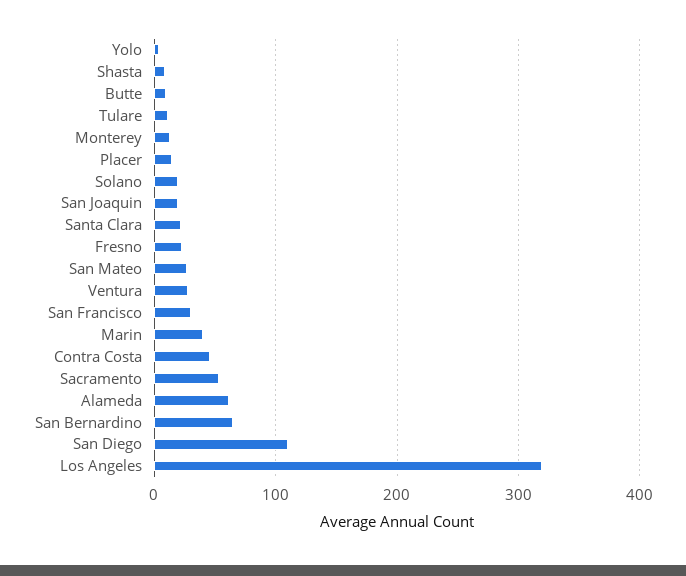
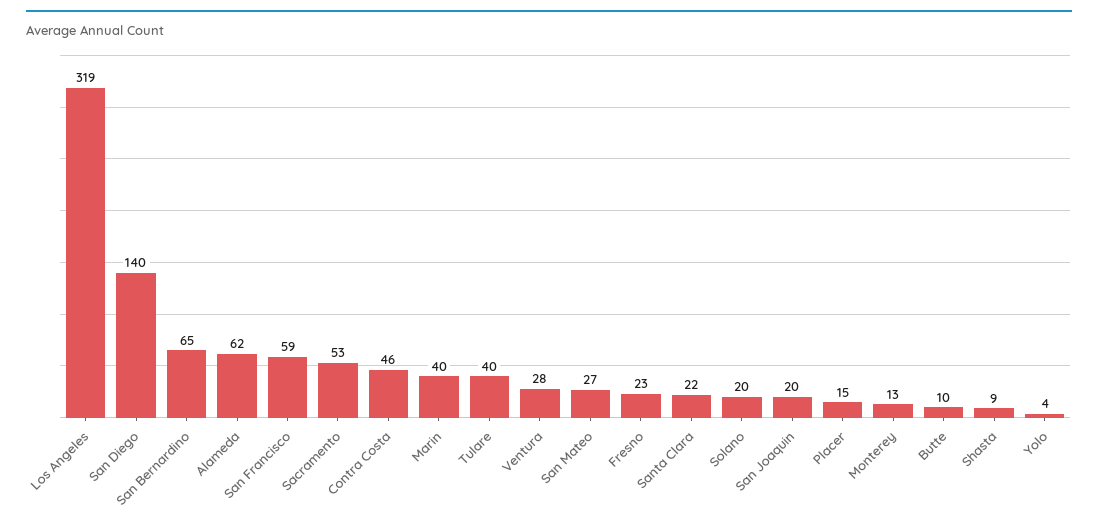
Tulare: 10 -> 40
San Francisco: 30 -> 59
San Diego: 110 -> 140

